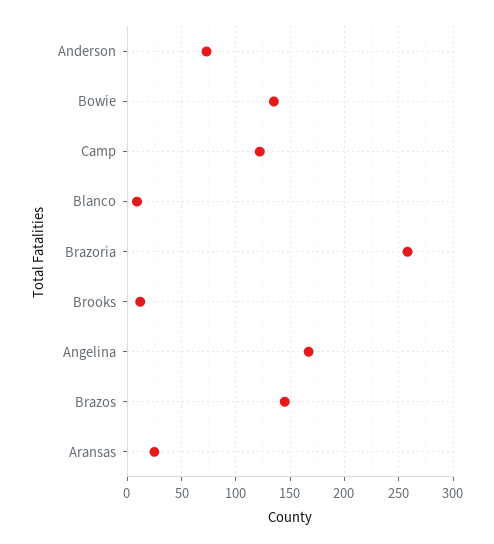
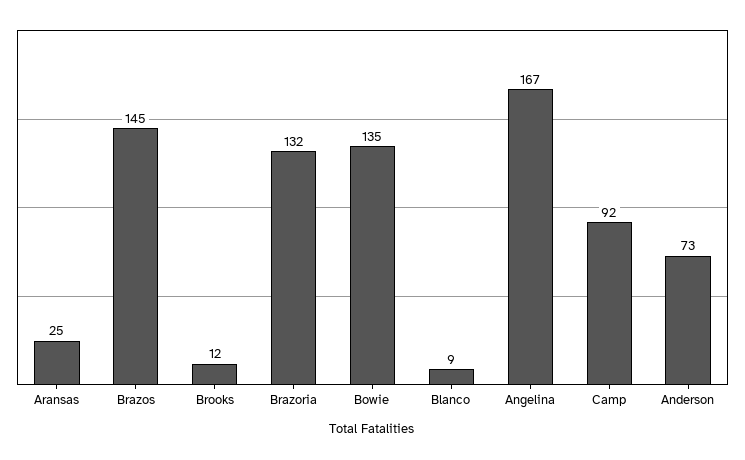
Camp: 120 -> 92
Brazoria: 260 -> 132

